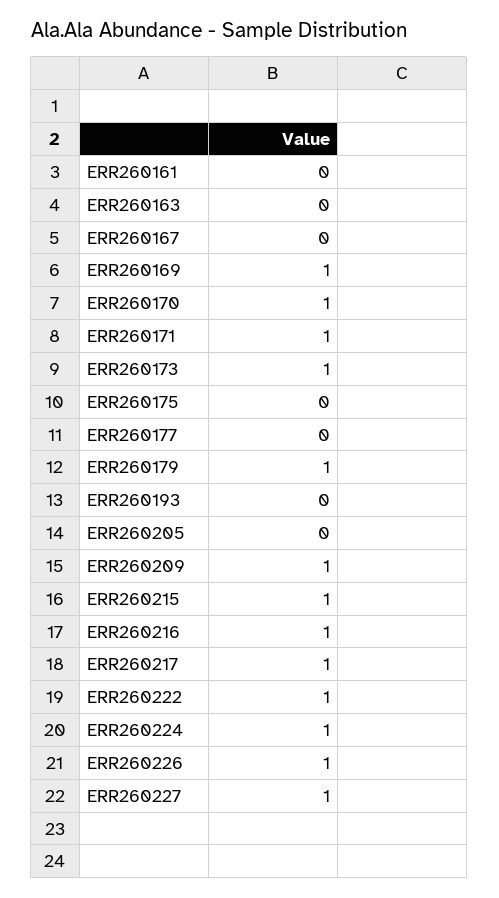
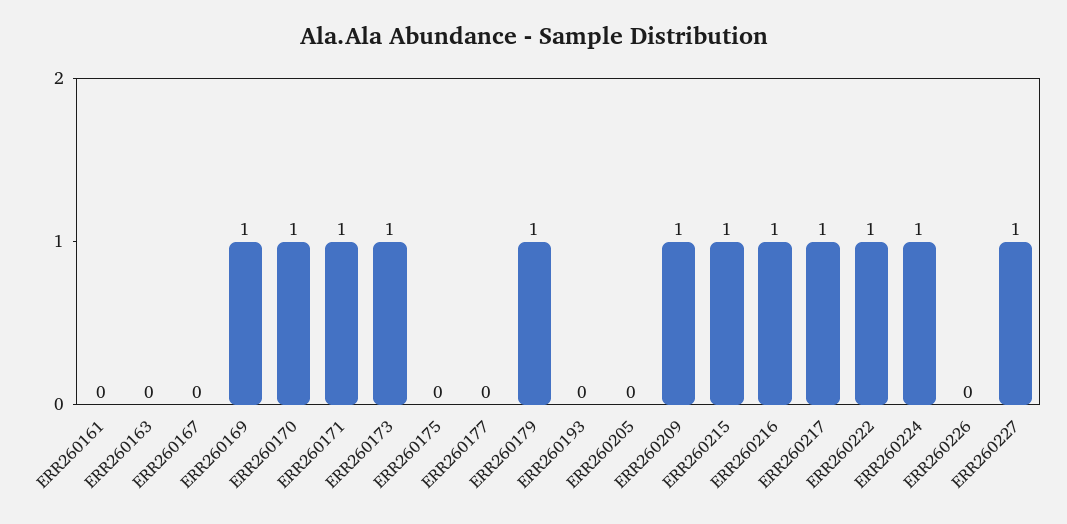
ERR260226: 1 -> 0

